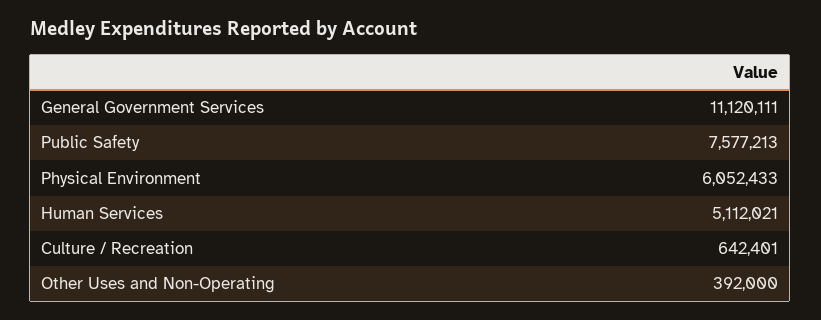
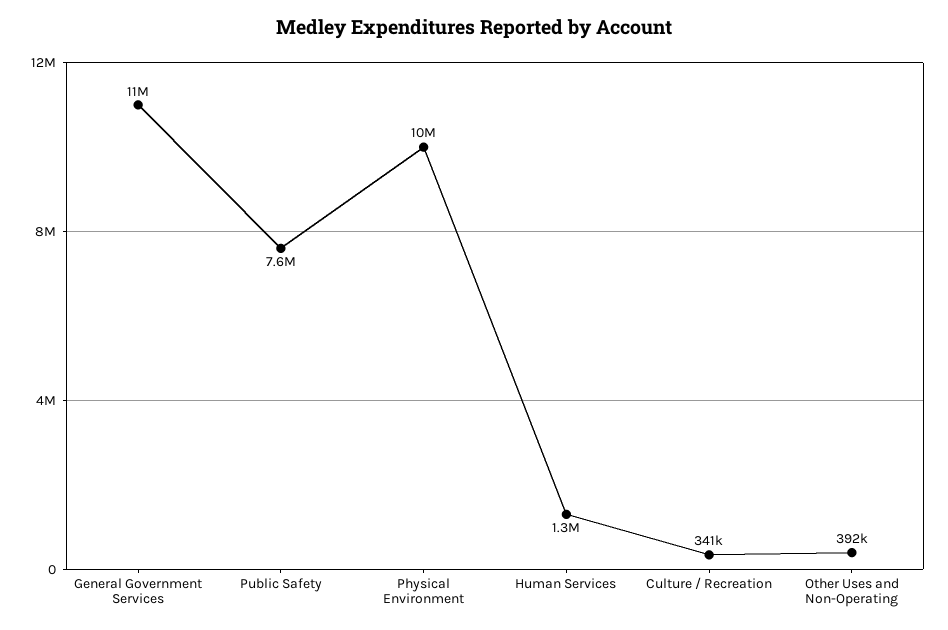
Physical Environment: 6052433 -> 10000000
Human Services: 5112021 -> 1300000
Culture / Recreation: 642401 -> 341000

